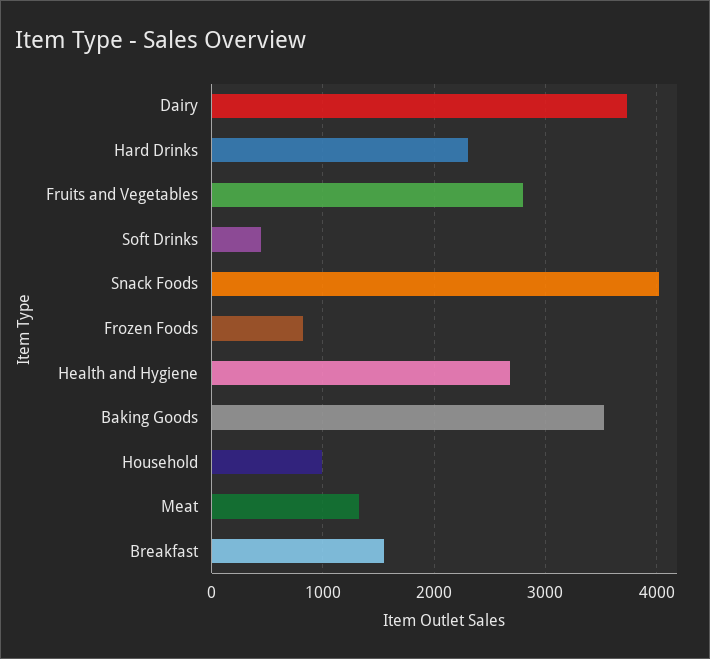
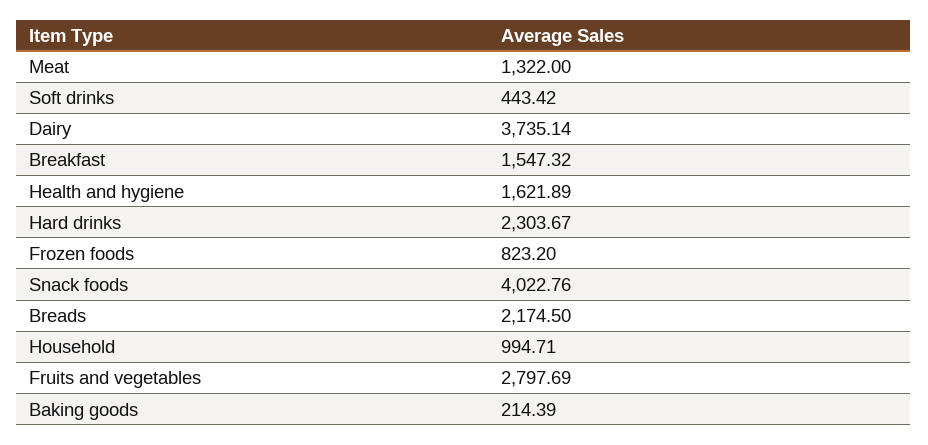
Health and Hygiene: 2700 -> 1621.89
Baking Goods: 3500 -> 214.39
Breads: none -> 2174.5

